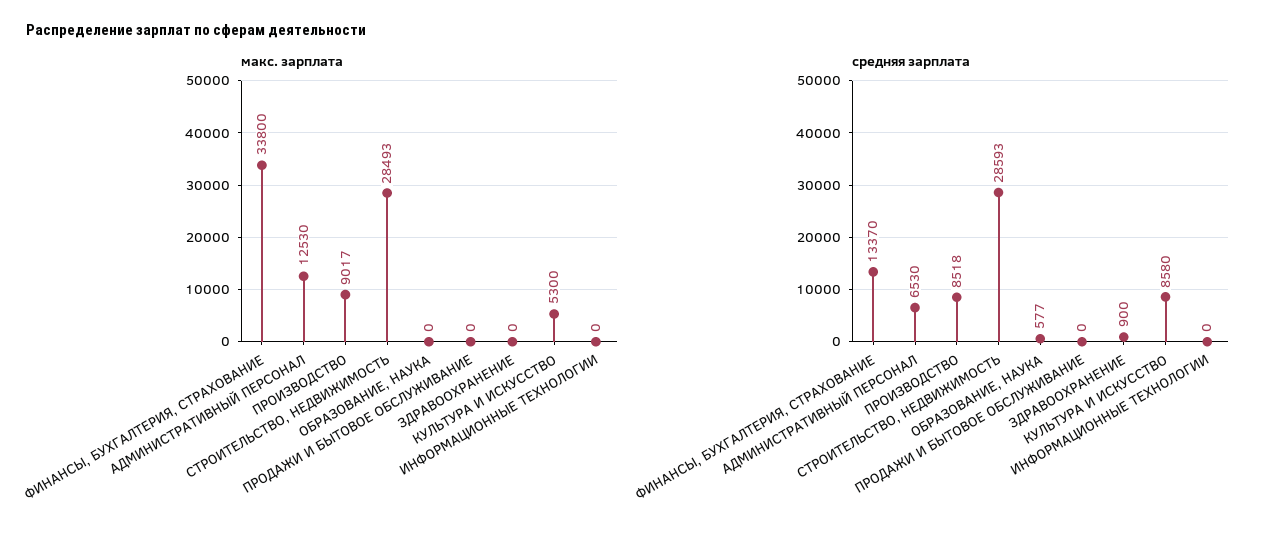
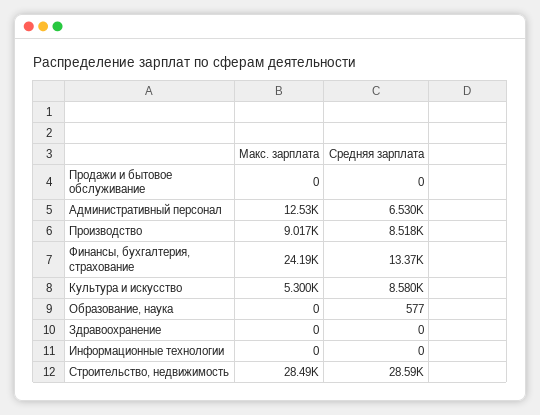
макс. зарплата, ФИНАНСЫ, БУХГАЛТЕРИЯ, СТРАХОВАНИЕ: 33800 -> 24190
средняя зарплата, ЗДРАВООХРАНЕНИЕ: 900 -> 0

